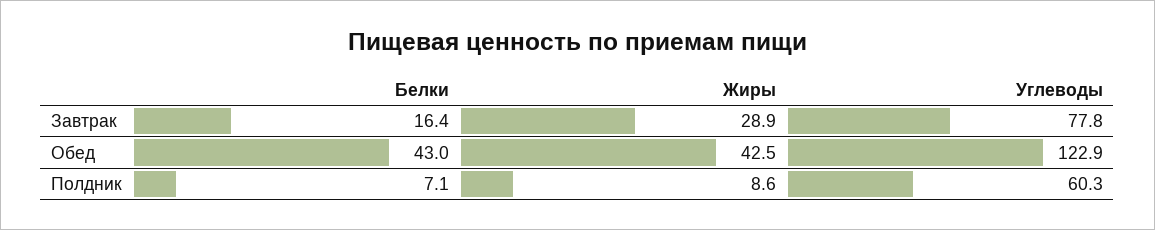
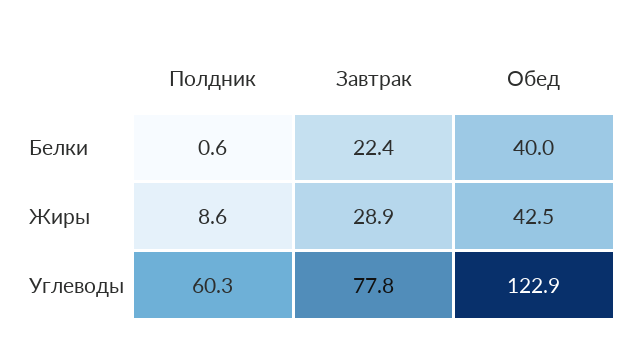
Белки, Завтрак: 16.4 -> 22.4
Белки, Обед: 43 -> 40
Белки, Полдник: 7.1 -> 0.6

